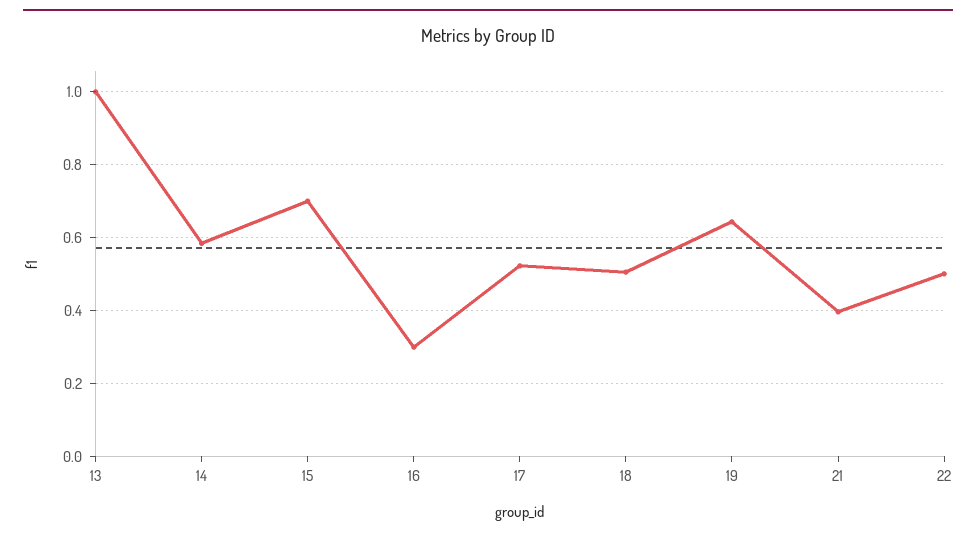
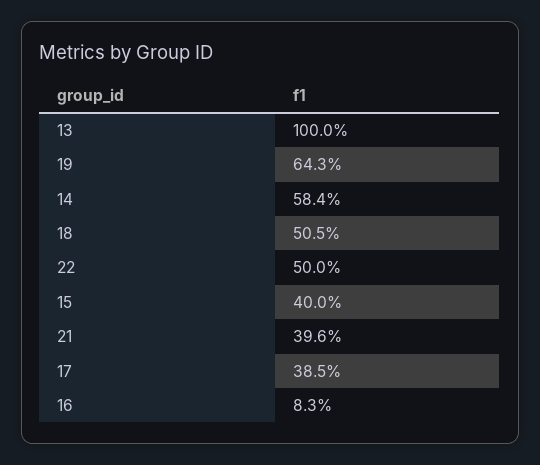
15: 0.7 -> 0.4
16: 0.3 -> 0.083
17: 0.52 -> 0.385

